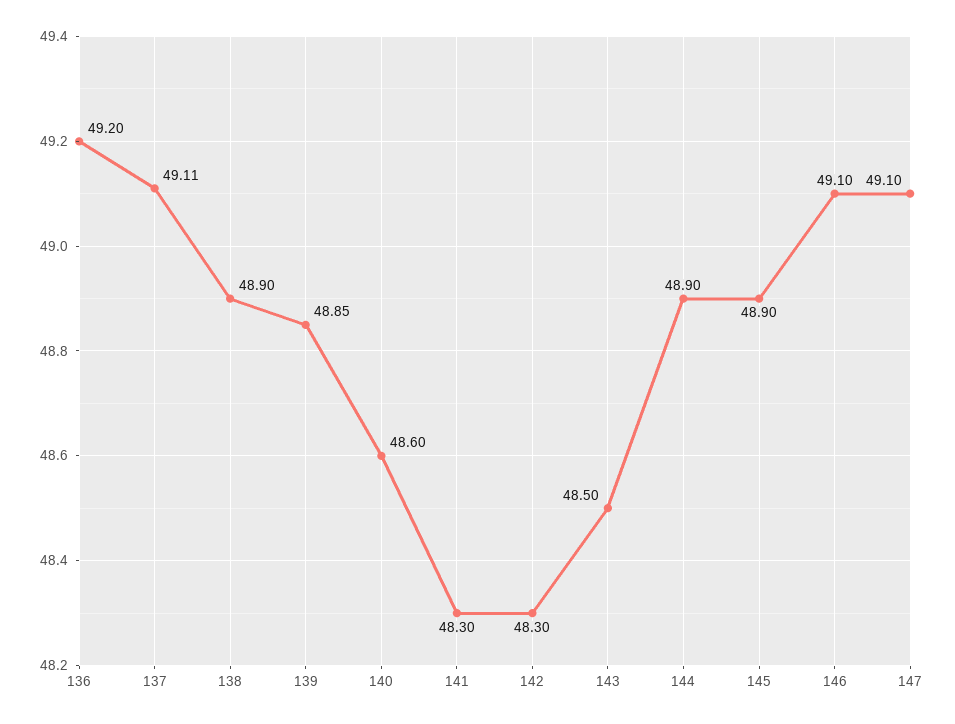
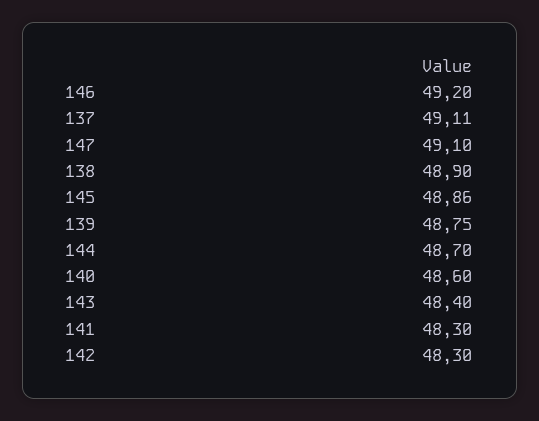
136: 49.2 -> none
139: 48.85 -> 48.75
143: 48.5 -> 48.4
144: 48.9 -> 48.7
145: 48.9 -> 48.86
146: 49.1 -> 49.2

